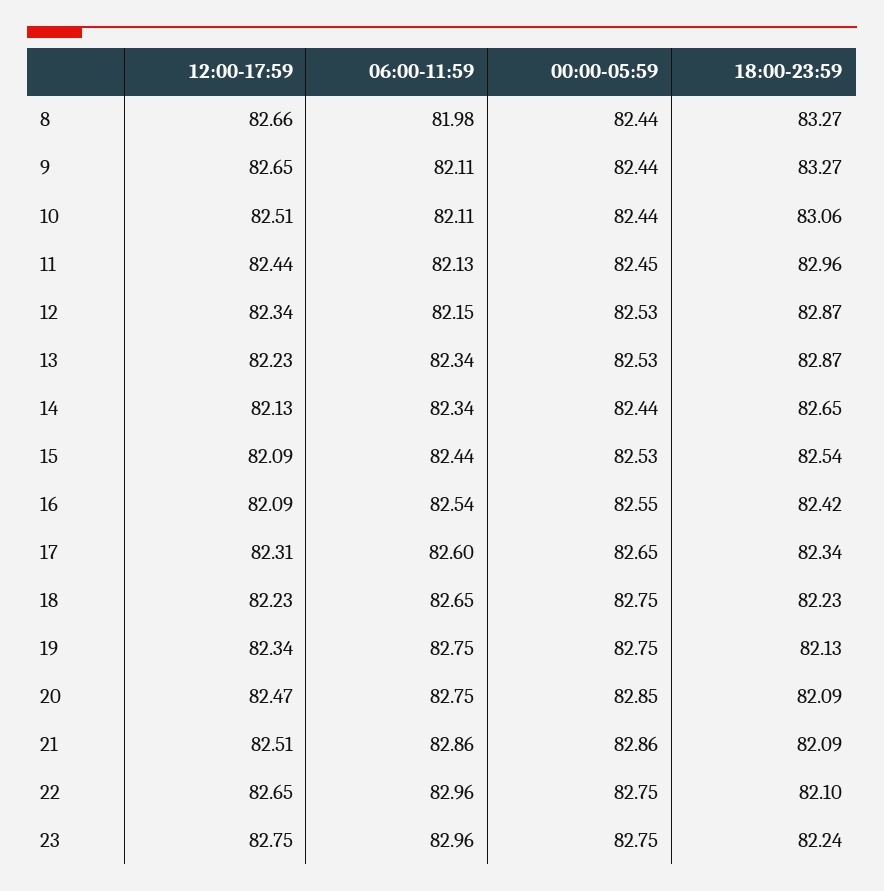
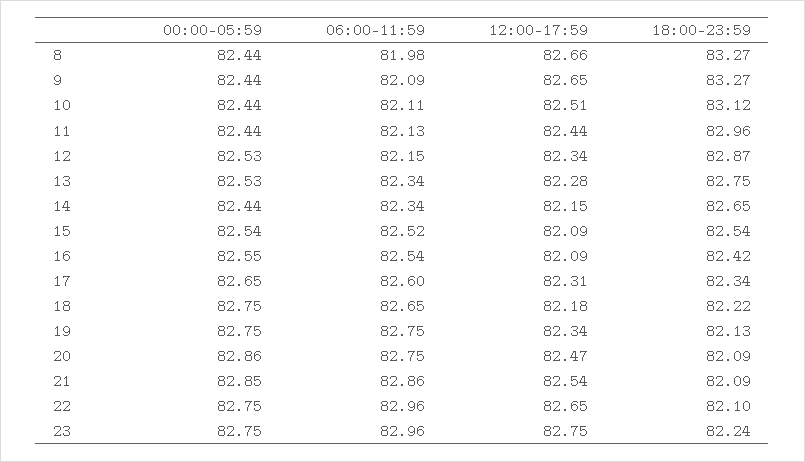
06:00-11:59, 9: 82.11 -> 82.09
18:00-23:59, 10: 83.06 -> 83.12
00:00-05:59, 11: 82.45 -> 82.44
12:00-17:59, 13: 82.23 -> 82.28
18:00-23:59, 13: 82.87 -> 82.75
12:00-17:59, 14: 82.13 -> 82.15
06:00-11:59, 15: 82.44 -> 82.52
00:00-05:59, 15: 82.53 -> 82.54
12:00-17:59, 18: 82.23 -> 82.18
18:00-23:59, 18: 82.23 -> 82.22
00:00-05:59, 20: 82.85 -> 82.86
12:00-17:59, 21: 82.51 -> 82.54
00:00-05:59, 21: 82.86 -> 82.85

